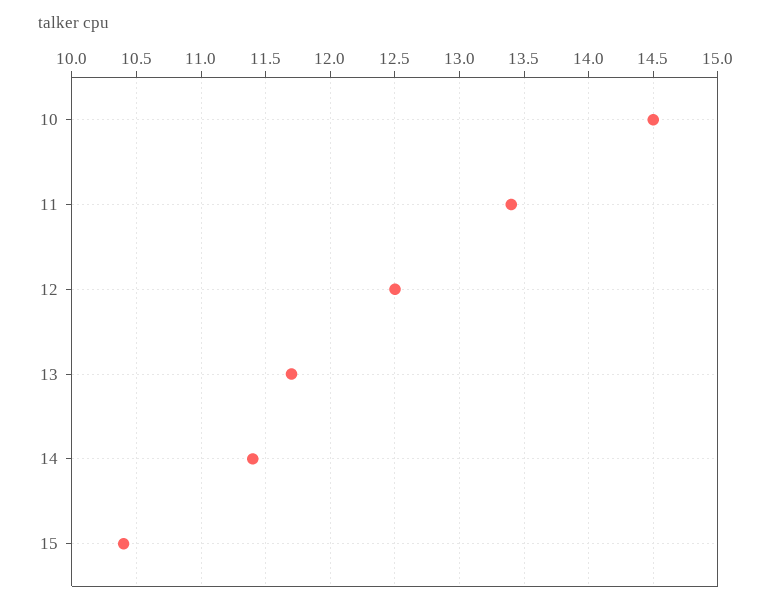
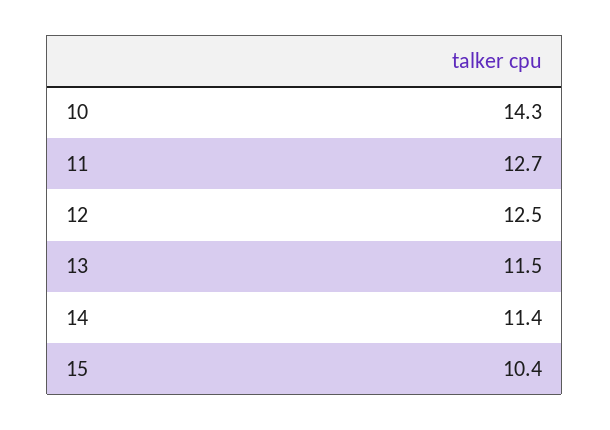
10: 14.5 -> 14.3
11: 13.4 -> 12.7
13: 11.7 -> 11.5

